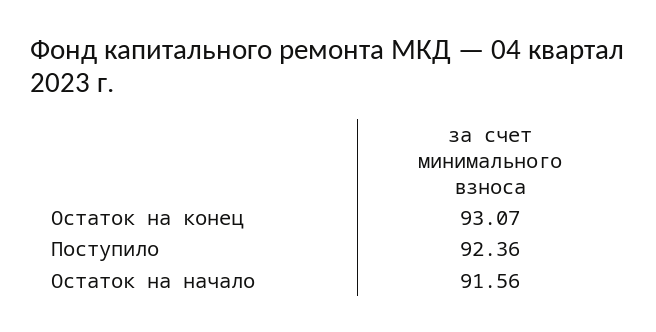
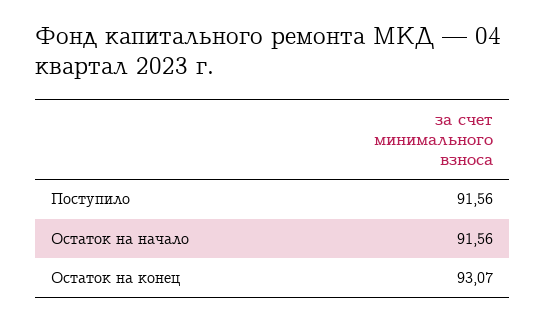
Поступило: 92.36 -> 91.56

